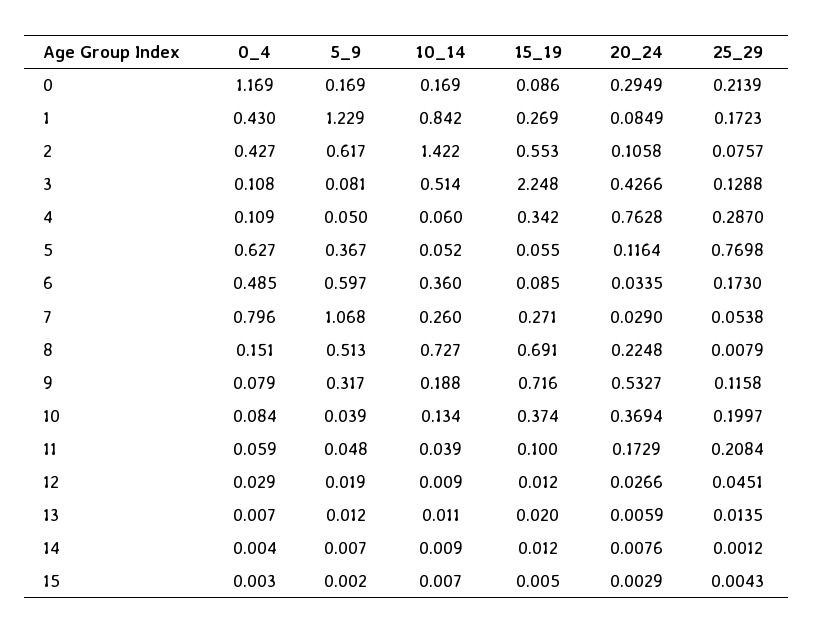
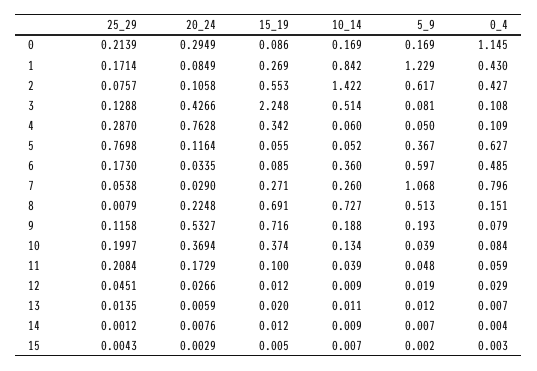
0_4, 0: 1.169 -> 1.145
25_29, 1: 0.1723 -> 0.1714
5_9, 9: 0.317 -> 0.193

